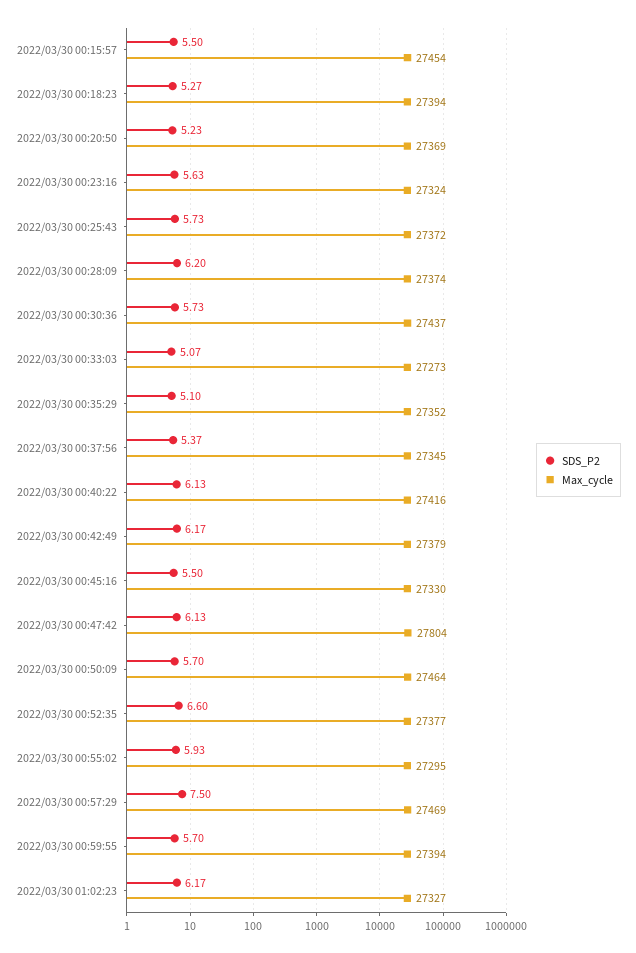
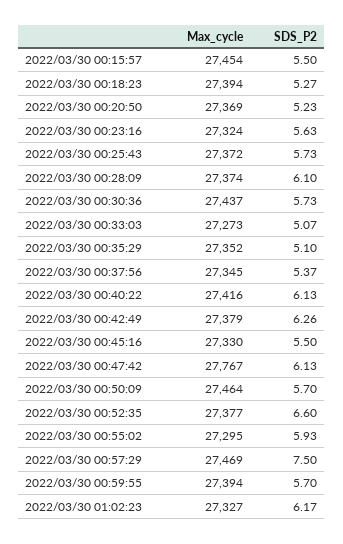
SDS_P2, 2022/03/30 00:28:09: 6.2 -> 6.1
SDS_P2, 2022/03/30 00:42:49: 6.17 -> 6.26
Max_cycle, 2022/03/30 00:47:42: 27804 -> 27767

